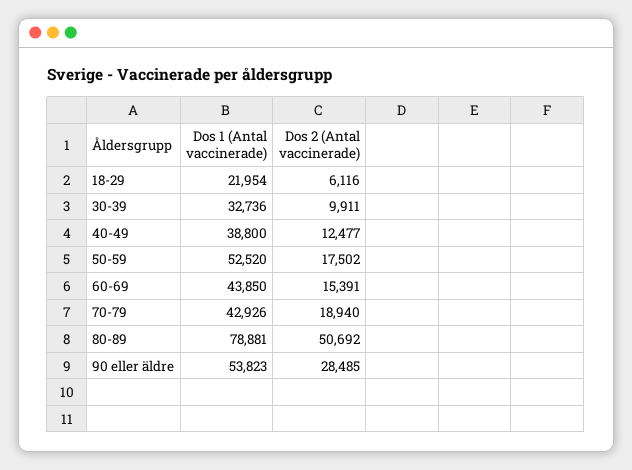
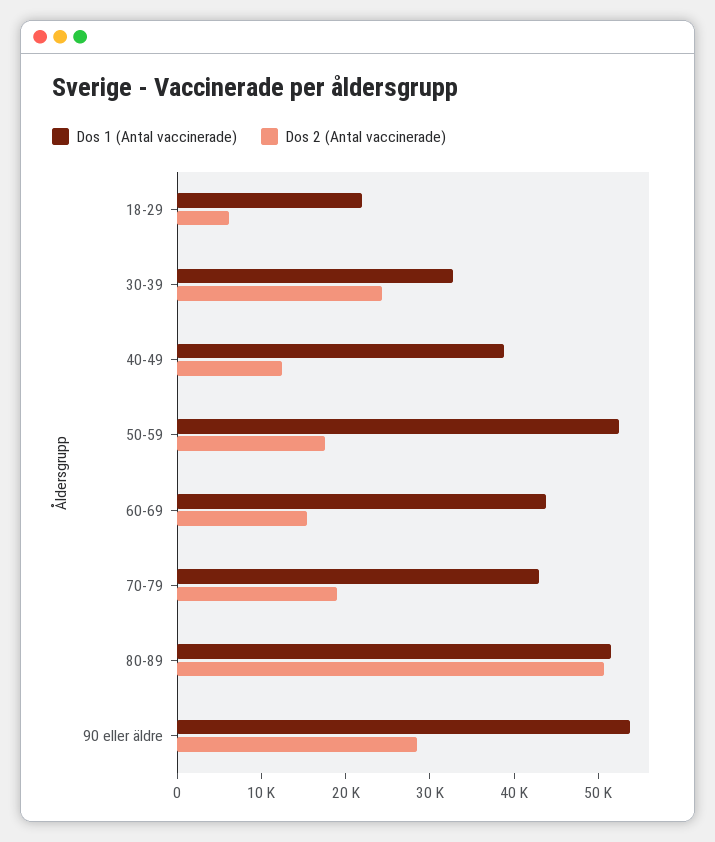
Dos 2 (Antal vaccinerade), 30-39: 9911 -> 24000
Dos 1 (Antal vaccinerade), 80-89: 78881 -> 52000

